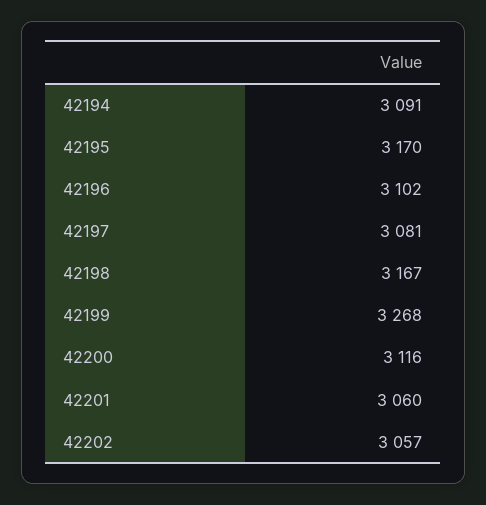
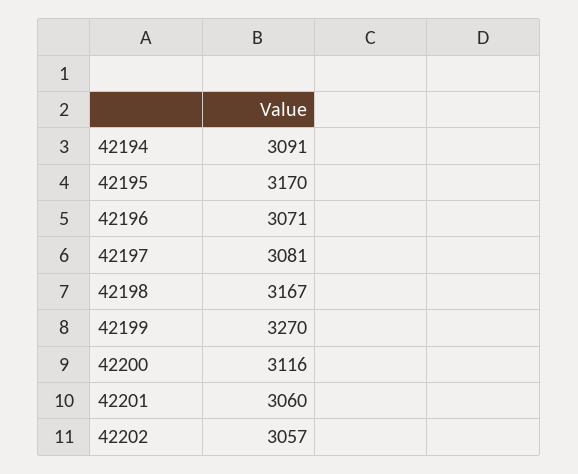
42196: 3102 -> 3071
42199: 3268 -> 3270

